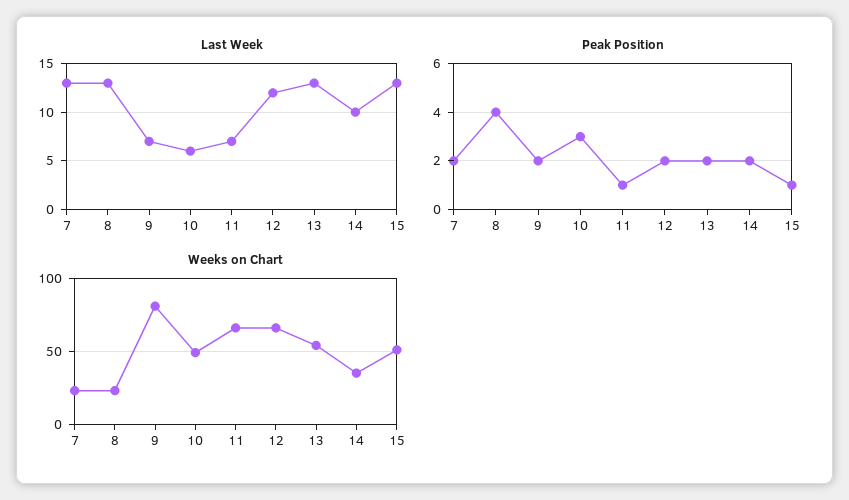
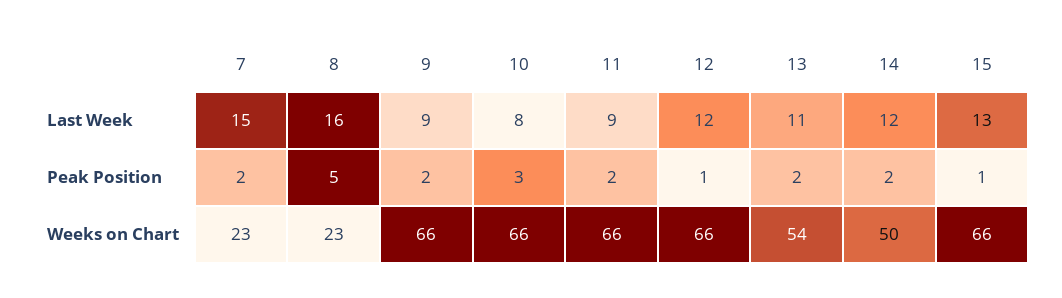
Last Week, 7: 13 -> 15
Last Week, 8: 13 -> 16
Last Week, 9: 7 -> 9
Last Week, 10: 6 -> 8
Last Week, 11: 7 -> 9
Last Week, 13: 13 -> 11
Last Week, 14: 10 -> 12
Peak Position, 8: 4 -> 5
Peak Position, 11: 1 -> 2
Peak Position, 12: 2 -> 1
Weeks on Chart, 9: 80 -> 66
Weeks on Chart, 10: 50 -> 66
Weeks on Chart, 14: 35 -> 50
Weeks on Chart, 15: 50 -> 66

